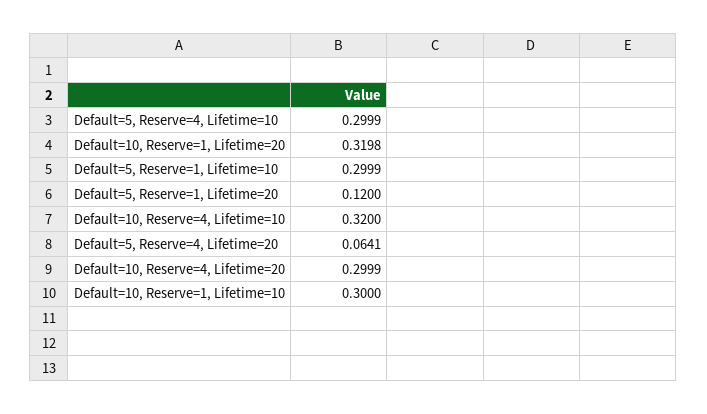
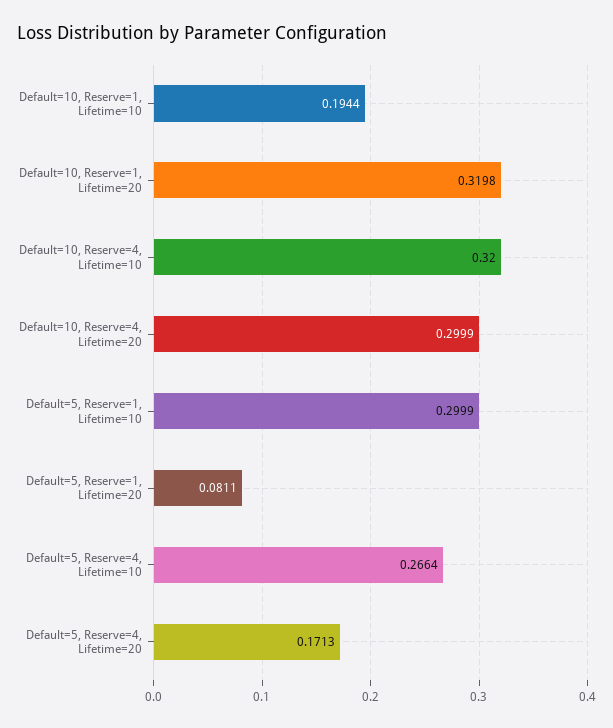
Default=5, Reserve=4, Lifetime=10: 0.2999 -> 0.2664
Default=5, Reserve=1, Lifetime=20: 0.12 -> 0.0811
Default=5, Reserve=4, Lifetime=20: 0.0641 -> 0.1713
Default=10, Reserve=1, Lifetime=10: 0.3 -> 0.1944

